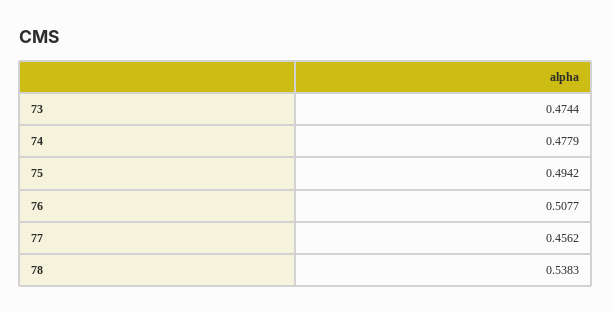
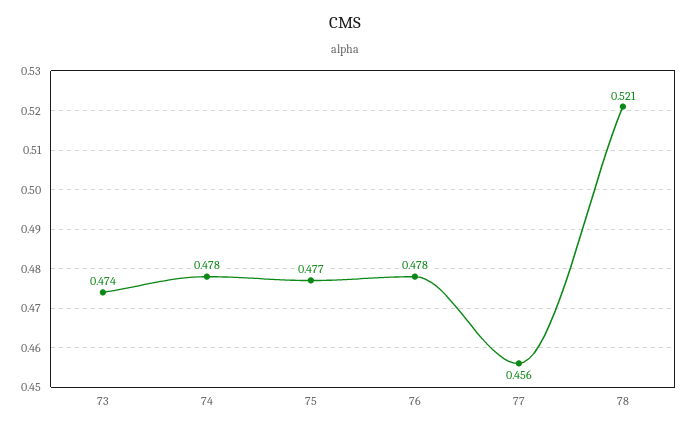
75: 0.4942 -> 0.477
76: 0.5077 -> 0.478
78: 0.5383 -> 0.521

